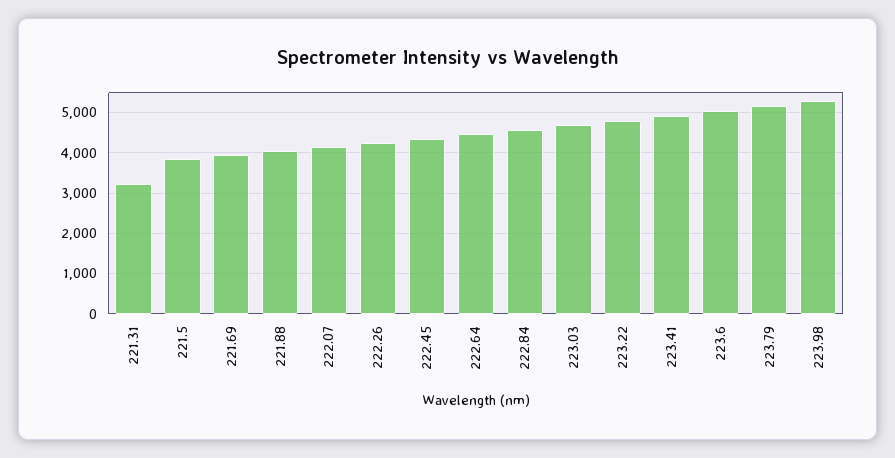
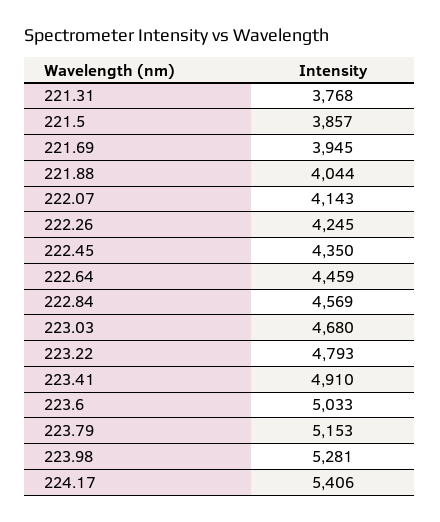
221.31: 3200 -> 3768
224.17: none -> 5406

